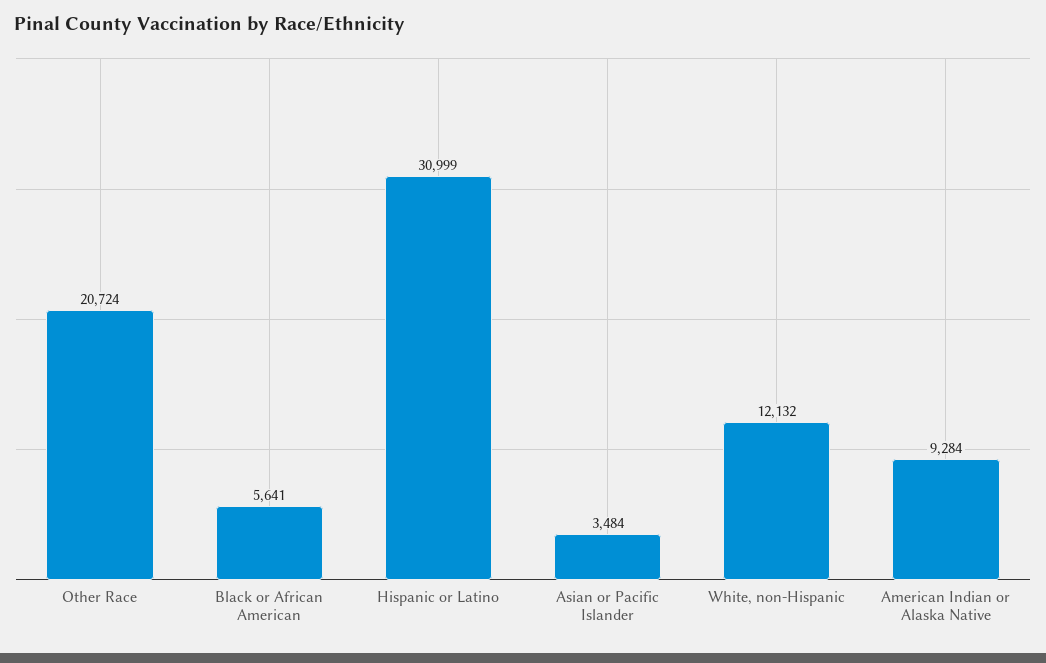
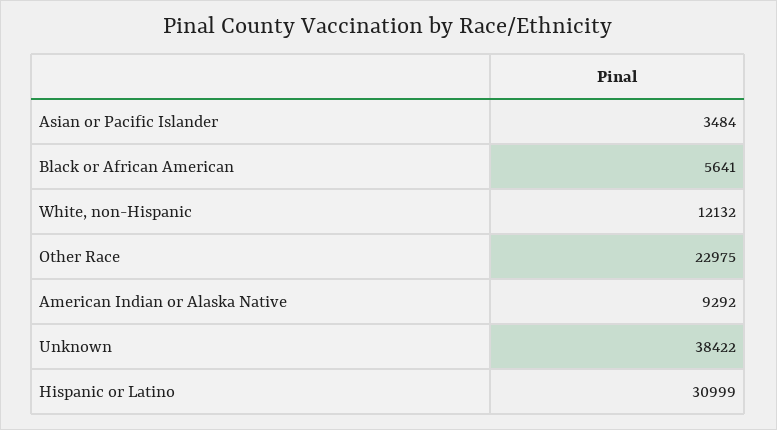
Other Race: 20724 -> 22975
American Indian or Alaska Native: 9284 -> 9292
Unknown: none -> 38422

